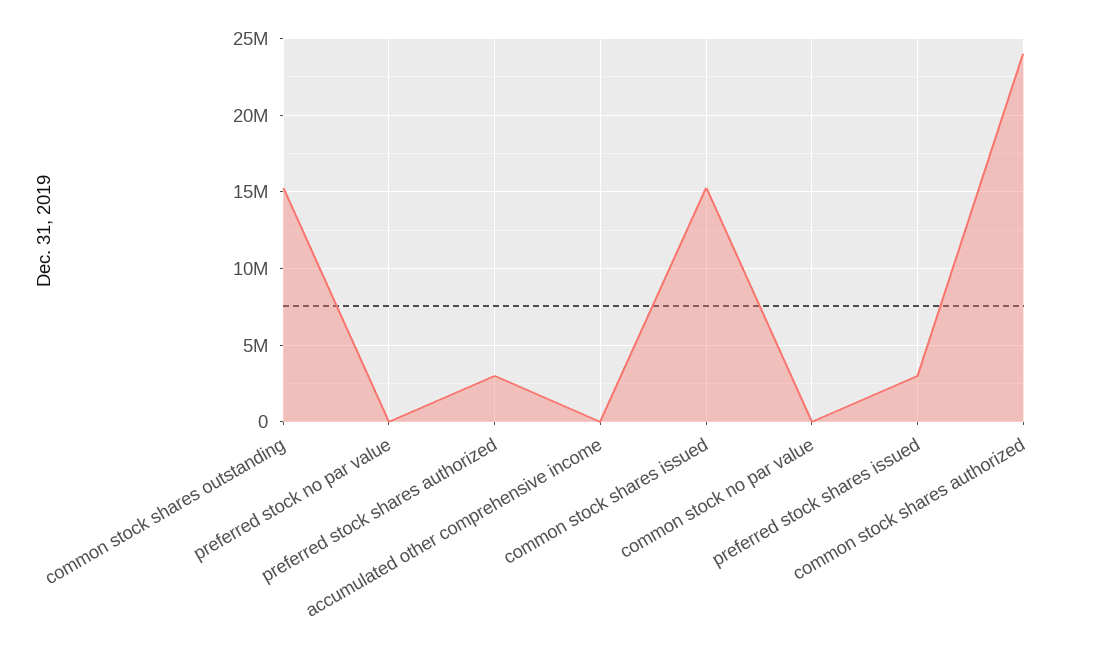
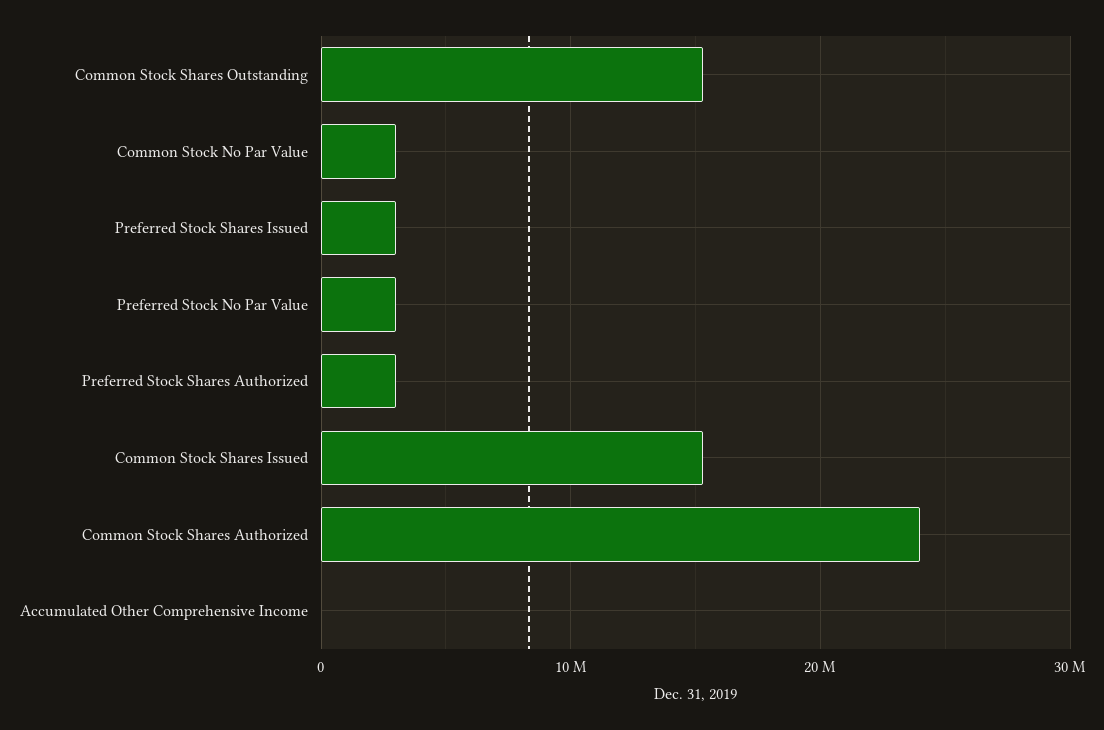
preferred stock no par value: 0 -> 3000000
common stock no par value: 0 -> 3000000

